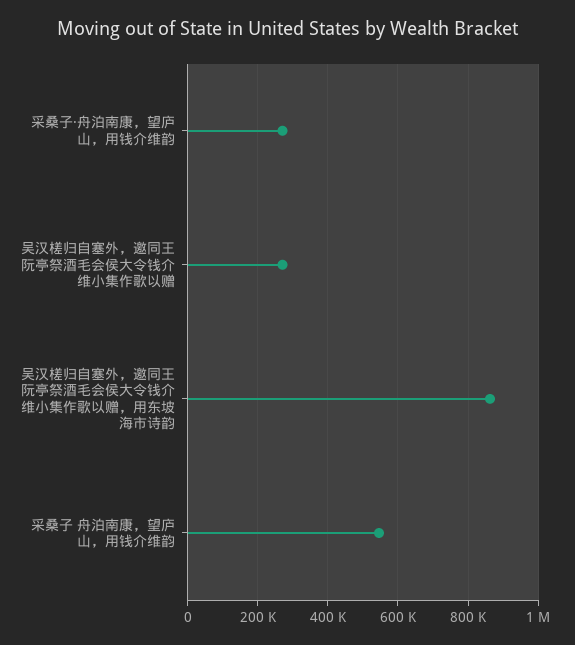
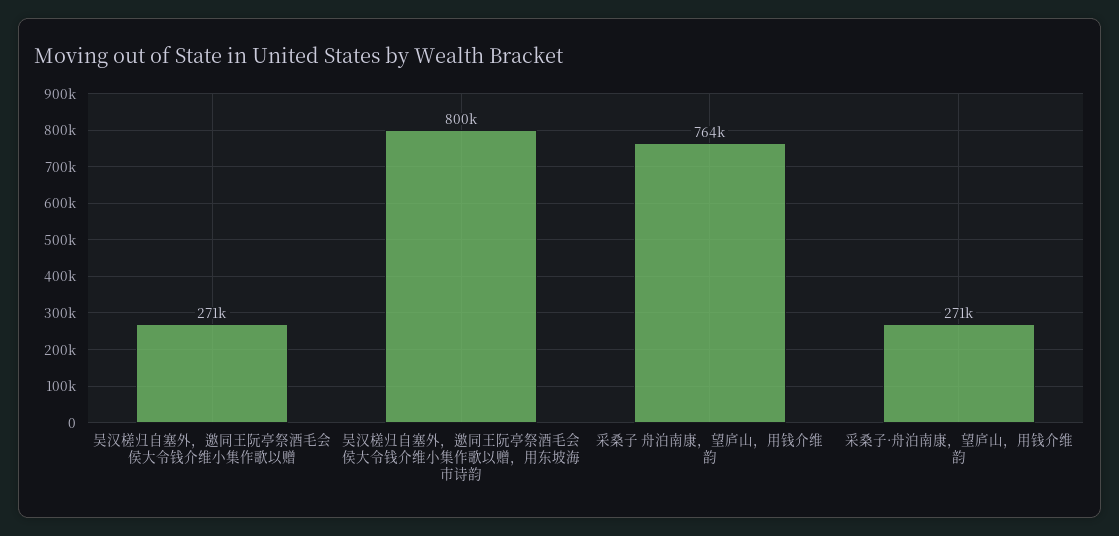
吴汉槎归自塞外，邀同王阮亭祭酒毛会侯大令钱介维小集作歌以赠，用东坡海市诗韵: 860000 -> 800000
采桑子 舟泊南康，望庐山，用钱介维韵: 540000 -> 764000

